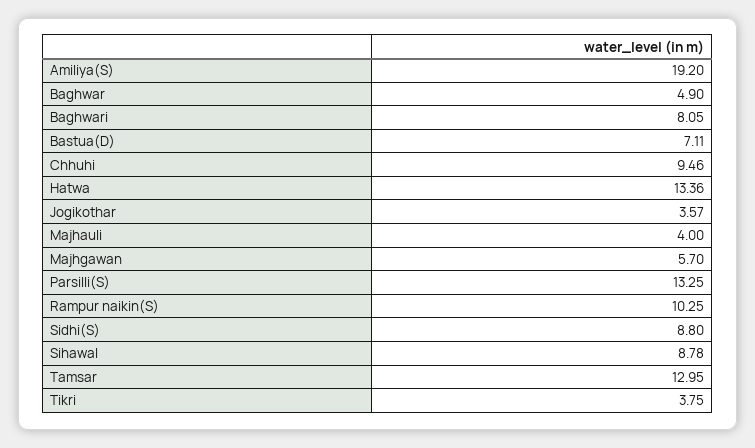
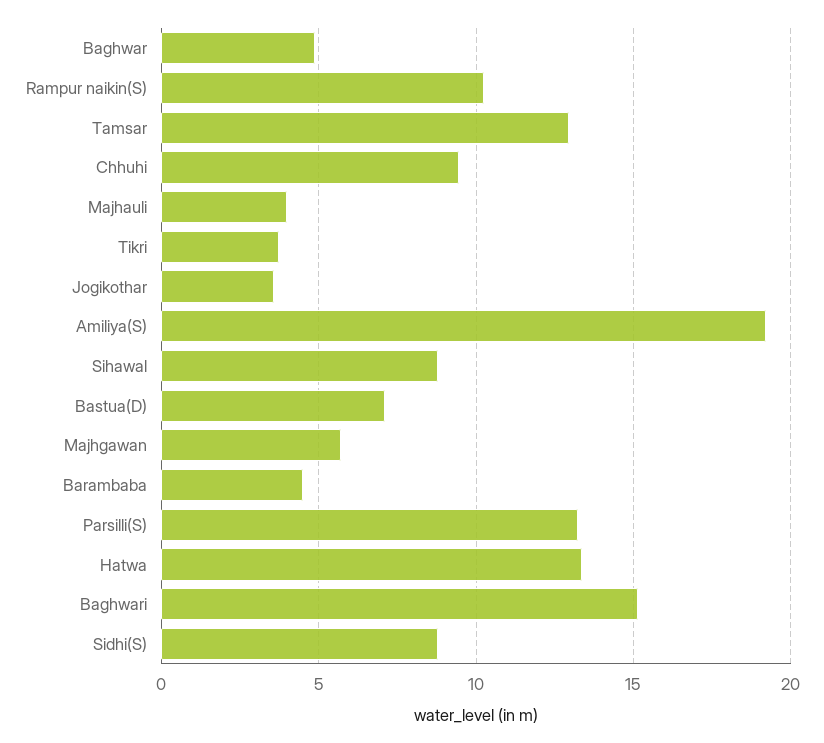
Baghwari: 8.05 -> 15
Barambaba: none -> 4.5

